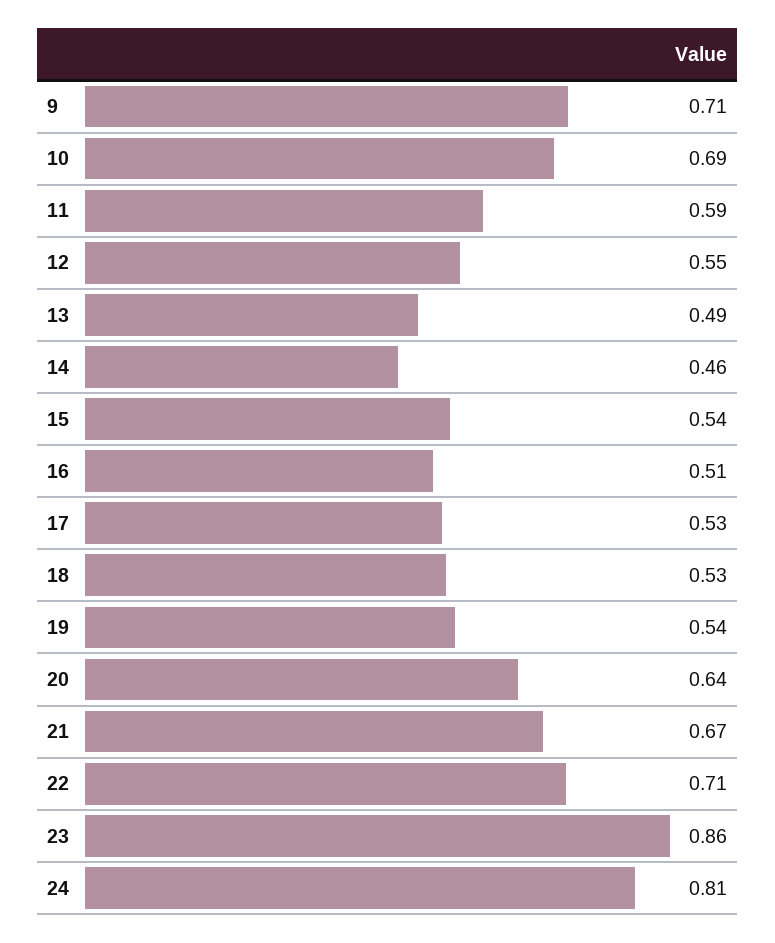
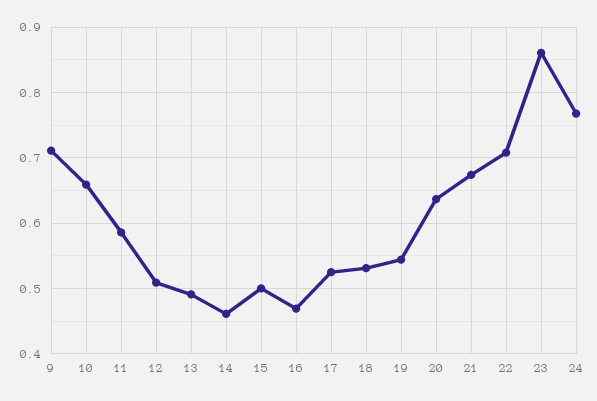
10: 0.69 -> 0.66
12: 0.55 -> 0.51
15: 0.54 -> 0.5
16: 0.51 -> 0.47
24: 0.81 -> 0.77

